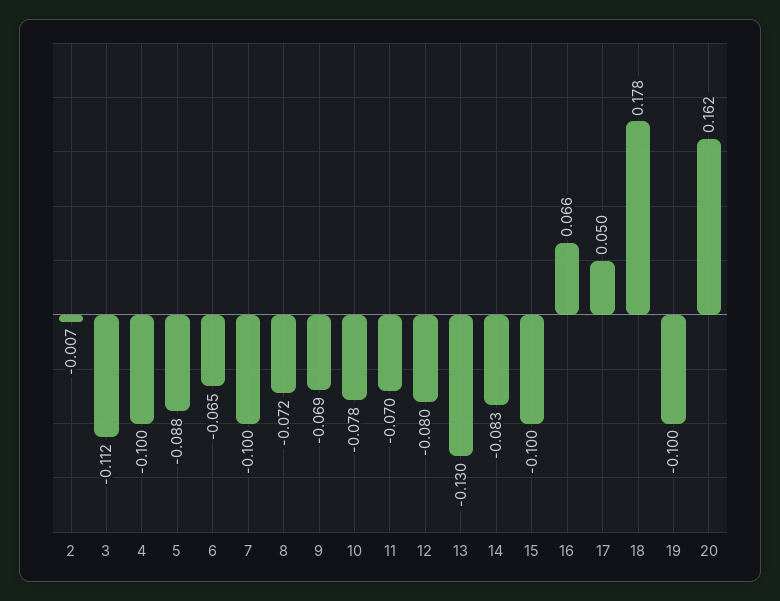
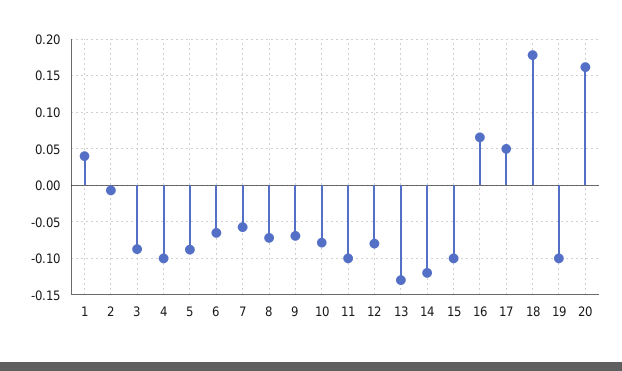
3: -0.112 -> -0.09
7: -0.1 -> -0.06
11: -0.07 -> -0.1
14: -0.083 -> -0.12
1: none -> 0.04

